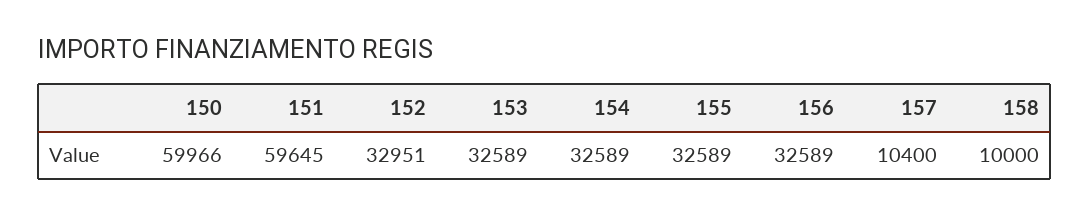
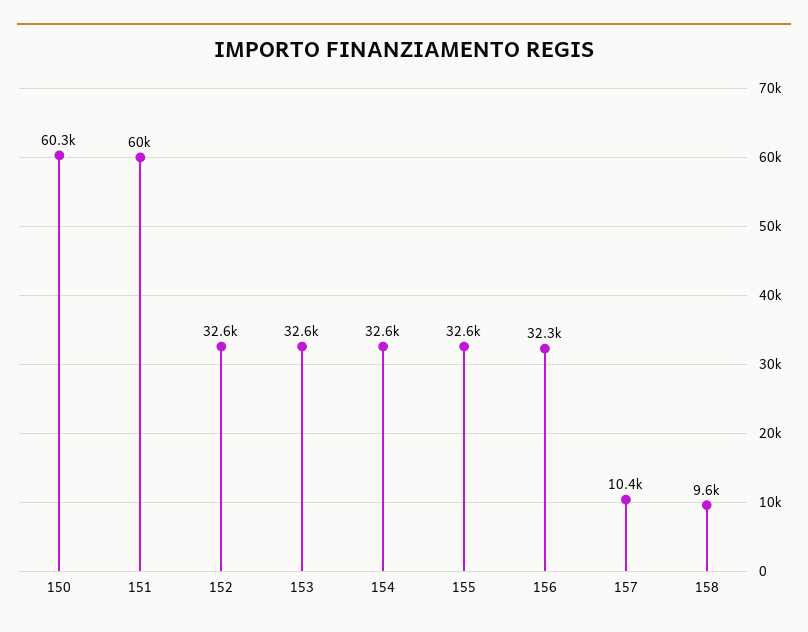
150: 59966 -> 60300
151: 59645 -> 60000
152: 32951 -> 32600
156: 32589 -> 32300
158: 10000 -> 9600

